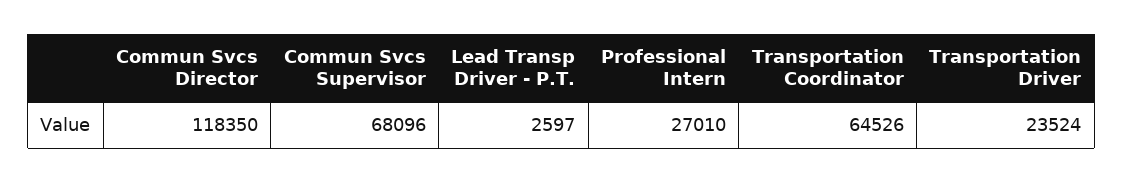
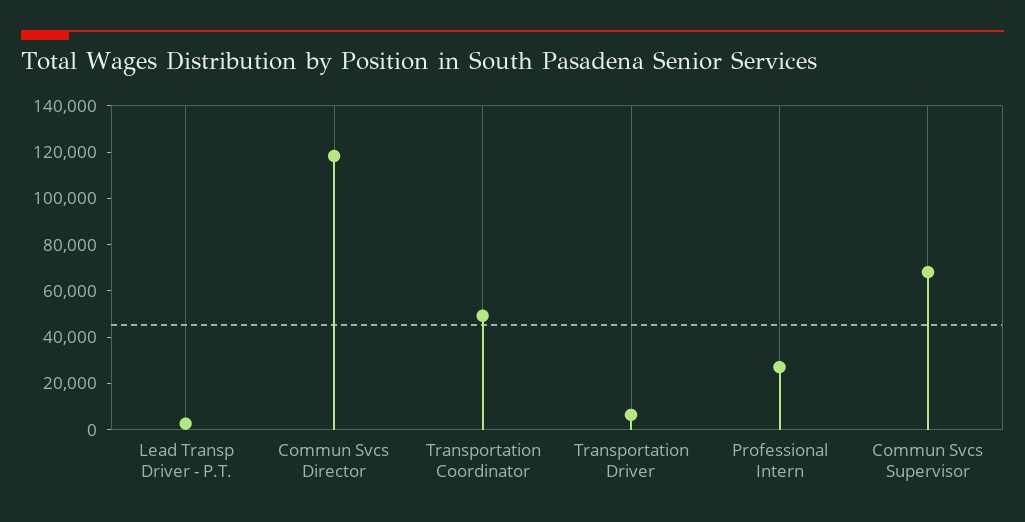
Transportation Coordinator: 64526 -> 50000
Transportation Driver: 23524 -> 5000

